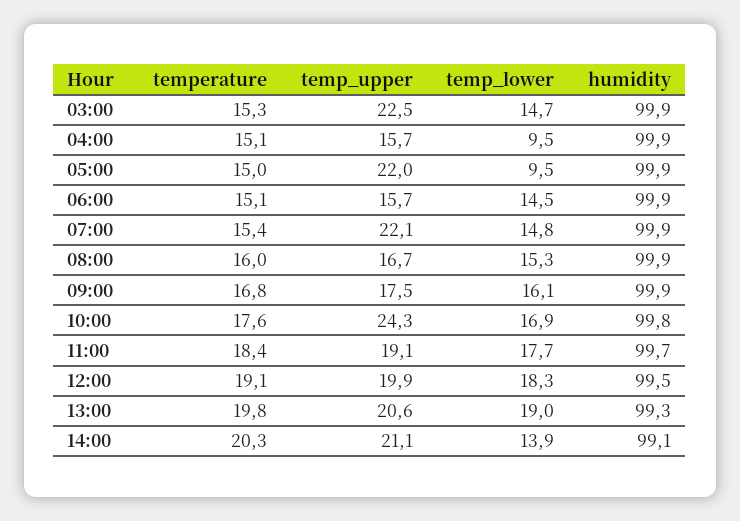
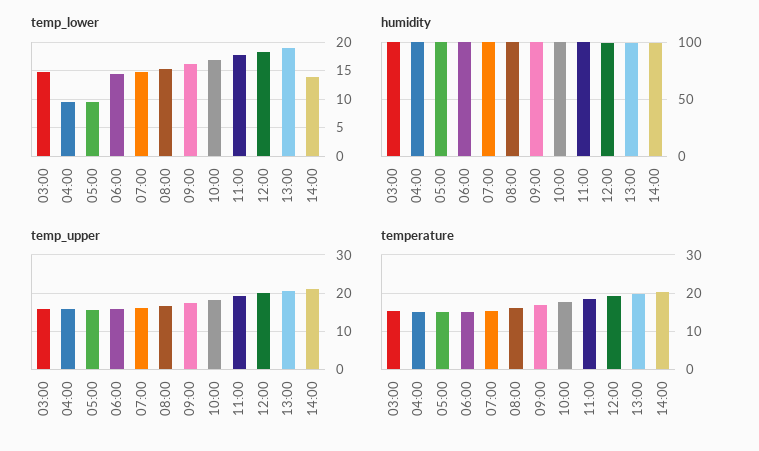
temp_upper, 03:00: 22.5 -> 16
temp_upper, 05:00: 22 -> 16
temp_upper, 07:00: 22.1 -> 16
temp_upper, 10:00: 24.3 -> 18

